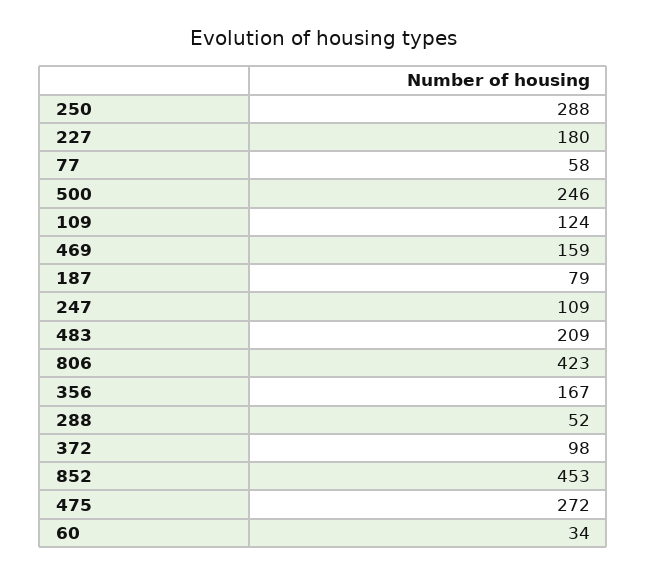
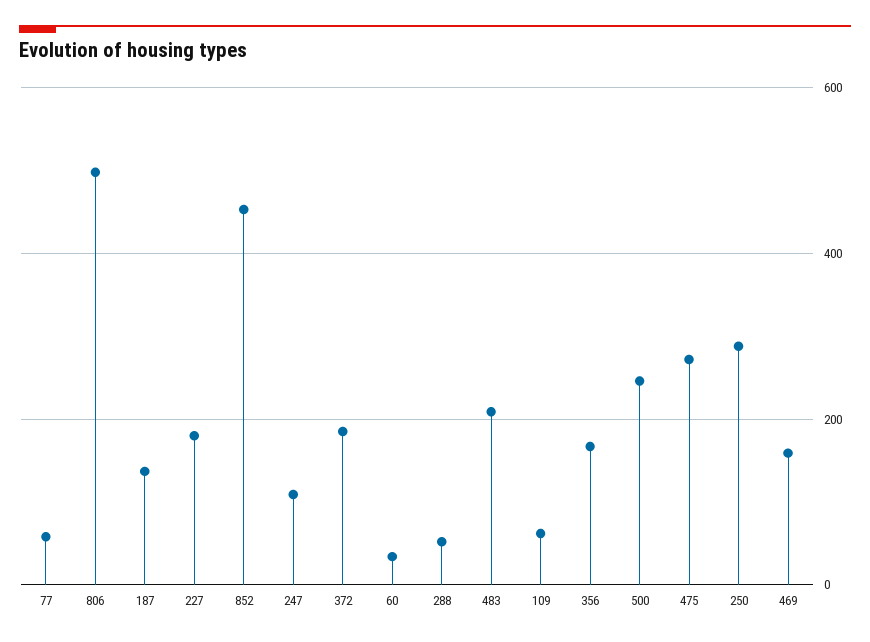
109: 124 -> 60
187: 79 -> 140
806: 423 -> 500
372: 98 -> 180

